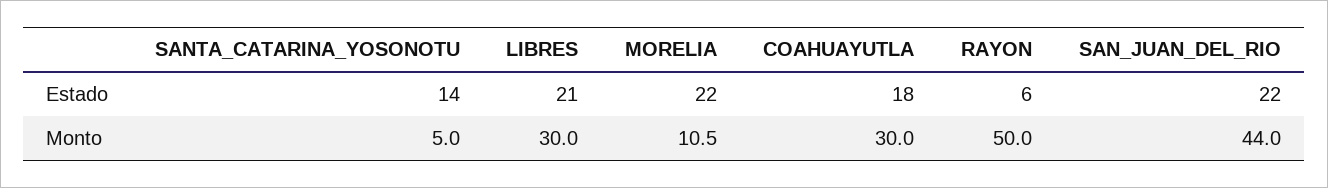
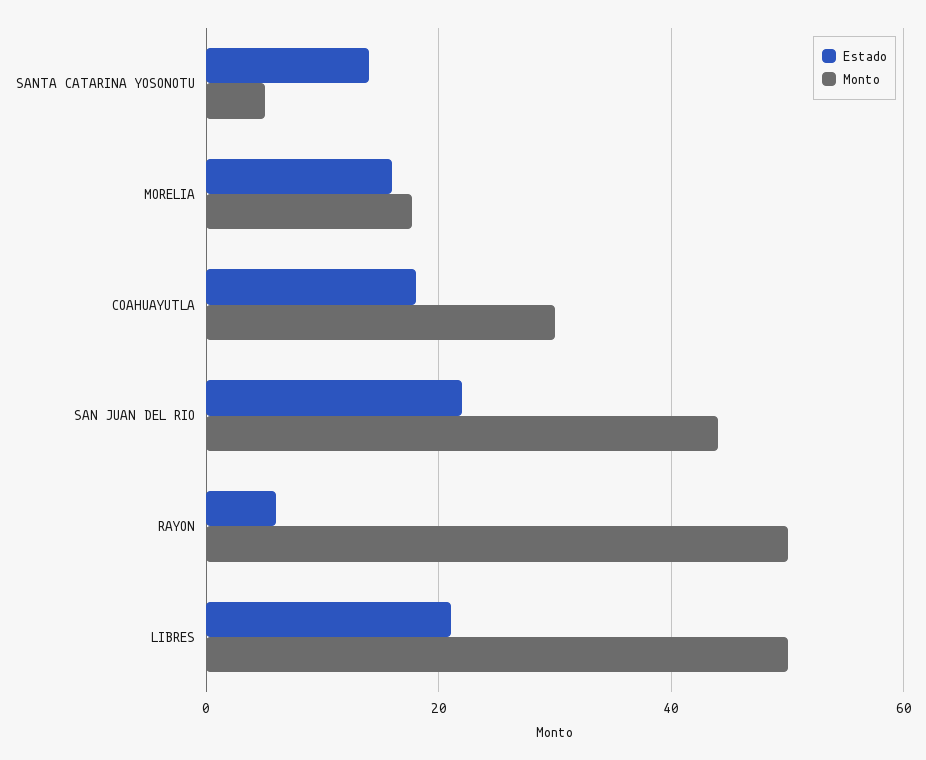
Estado, MORELIA: 22 -> 16
Monto, LIBRES: 30 -> 50
Monto, MORELIA: 10.5 -> 18

